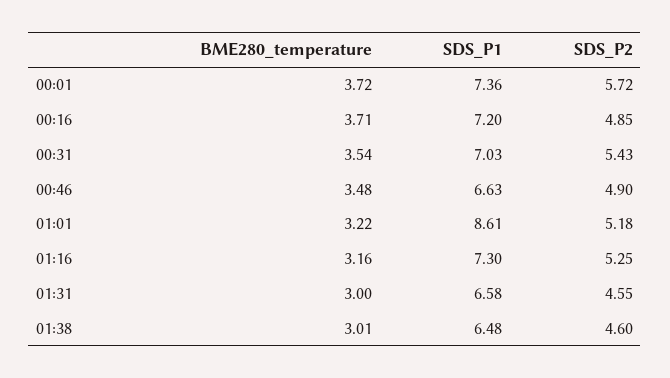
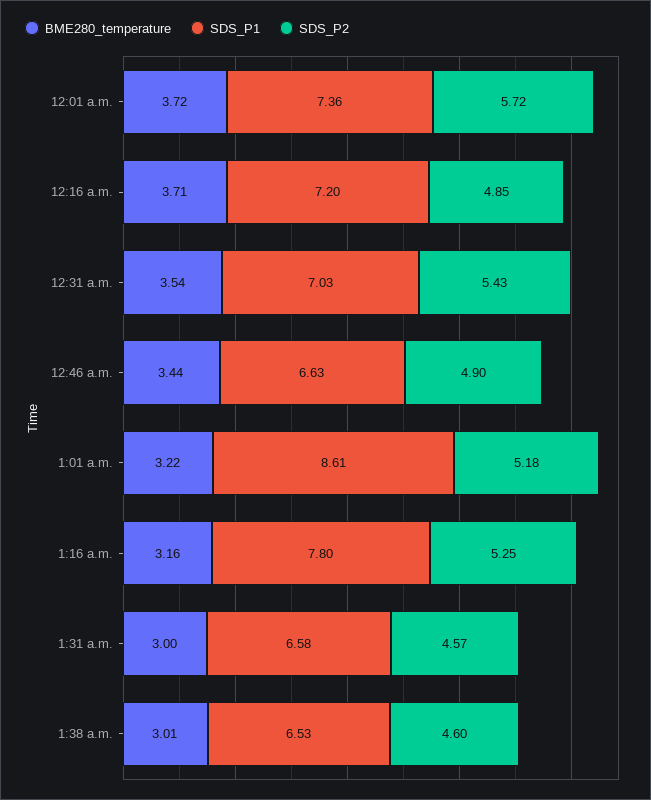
BME280_temperature, 00:46: 3.48 -> 3.44
SDS_P1, 01:16: 7.3 -> 7.8
SDS_P2, 01:31: 4.55 -> 4.57
SDS_P1, 01:38: 6.48 -> 6.53

